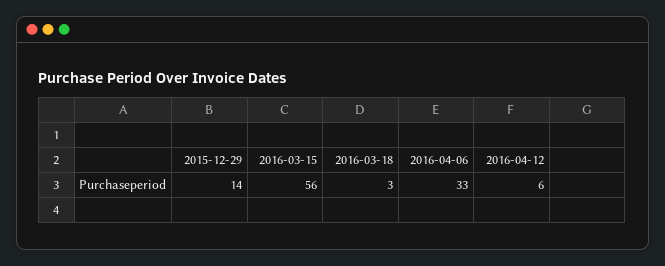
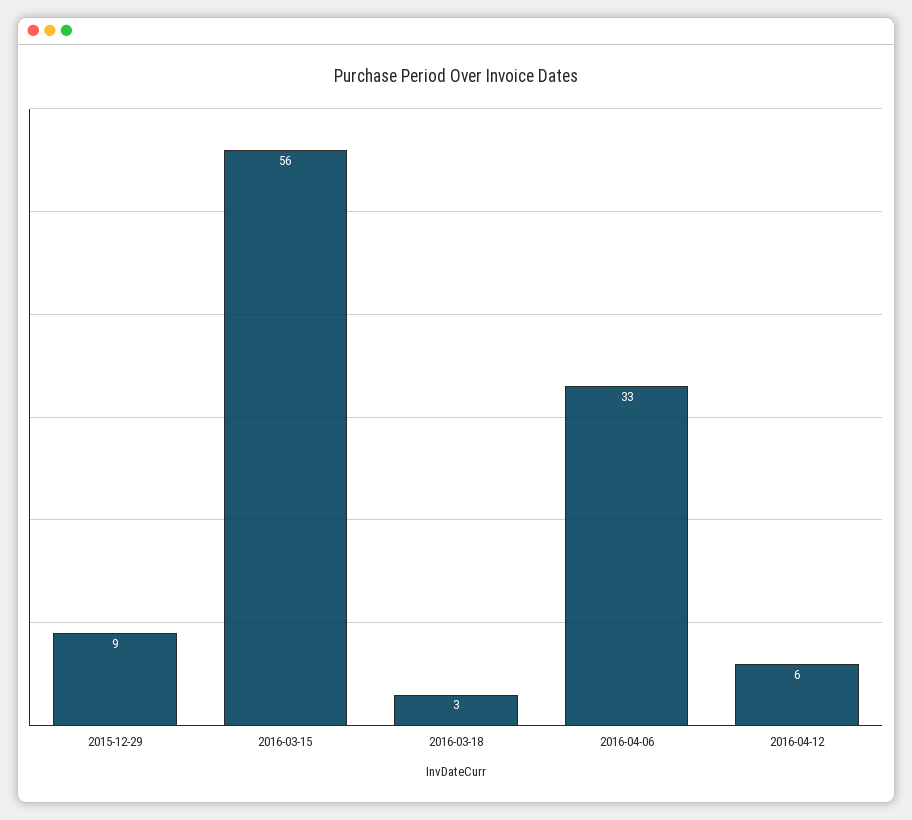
2015-12-29: 14 -> 9

